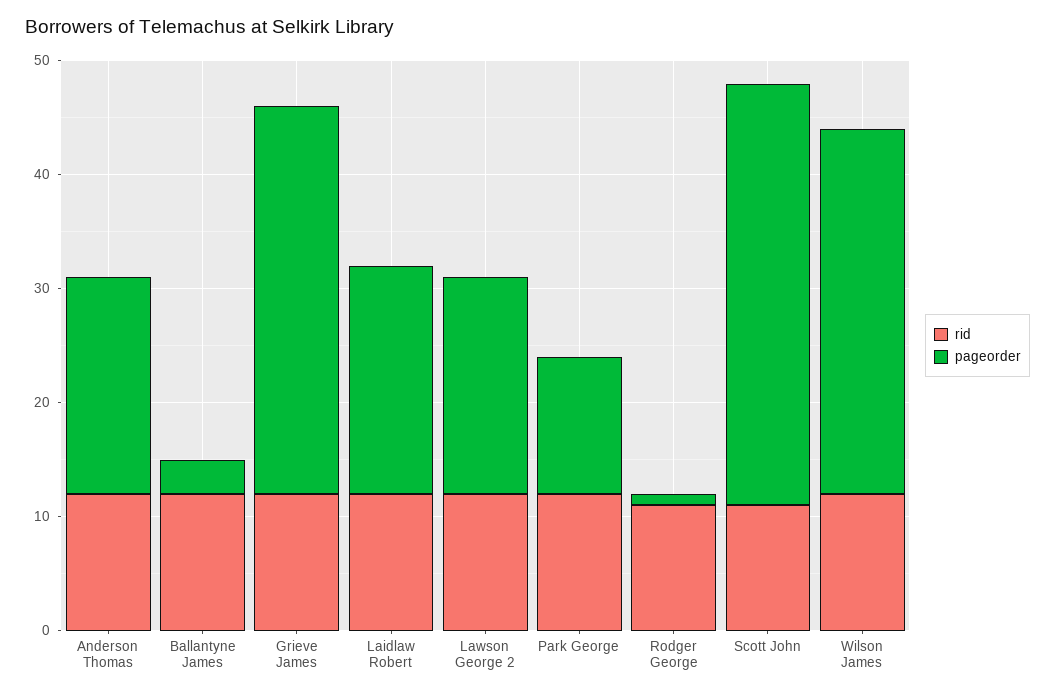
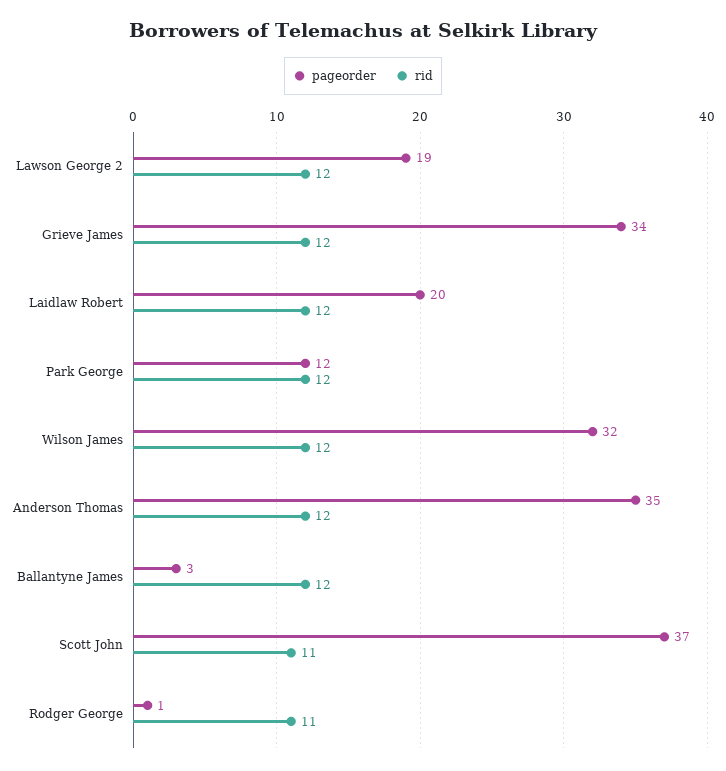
pageorder, Anderson Thomas: 19 -> 35

